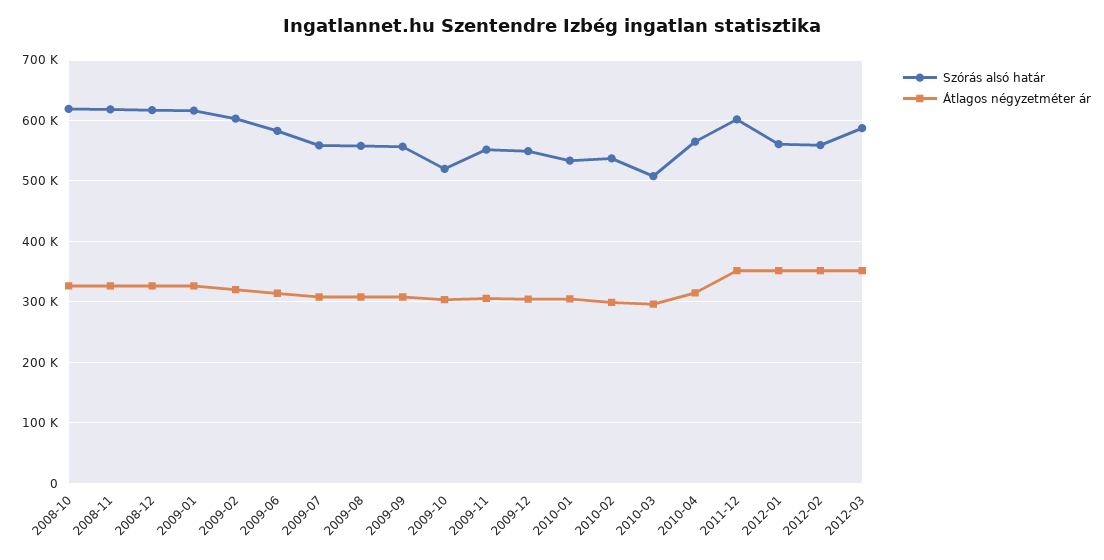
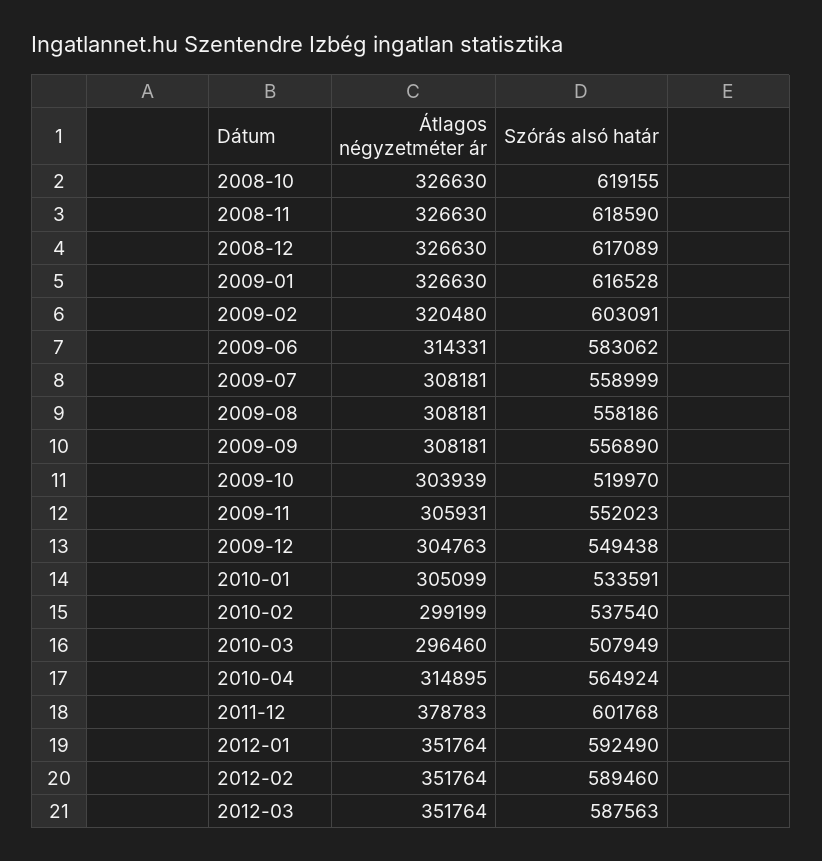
Átlagos négyzetméter ár, 2011-12: 350000 -> 378783
Szórás alsó határ, 2012-01: 560000 -> 592490
Szórás alsó határ, 2012-02: 560000 -> 589460

